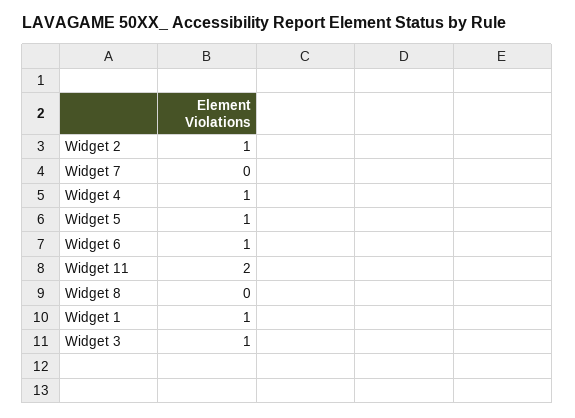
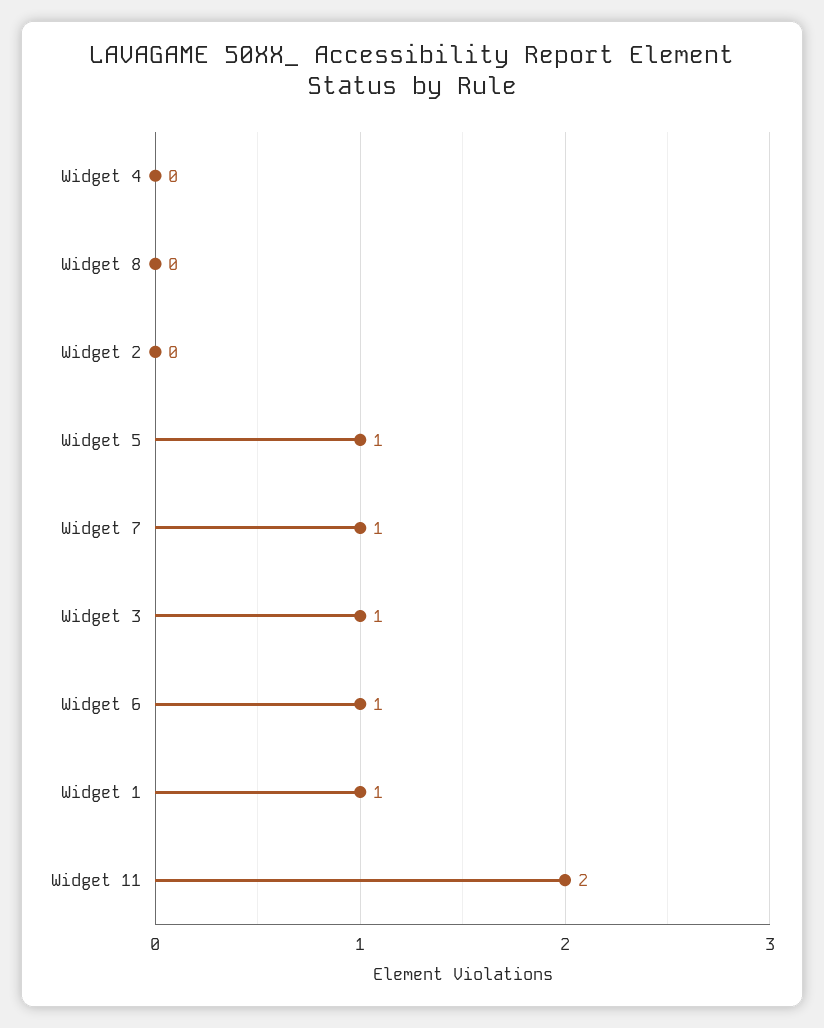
Widget 2: 1 -> 0
Widget 7: 0 -> 1
Widget 4: 1 -> 0

